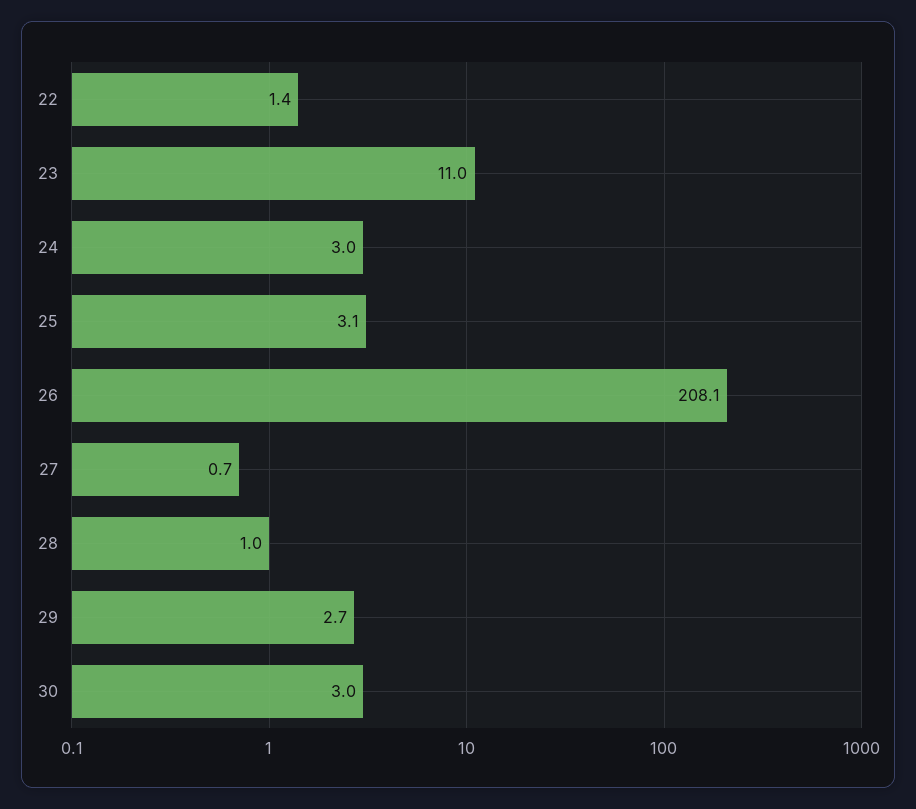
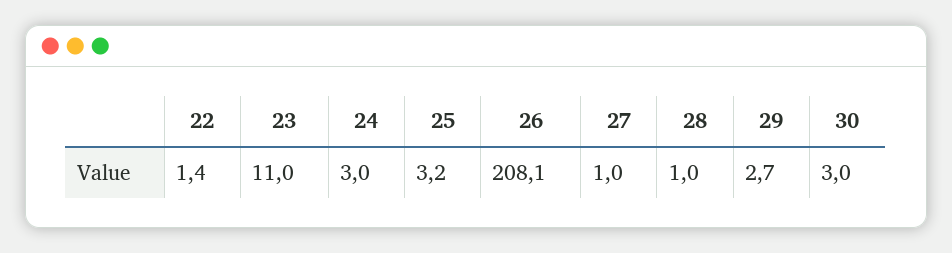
25: 3.1 -> 3.2
27: 0.7 -> 1

